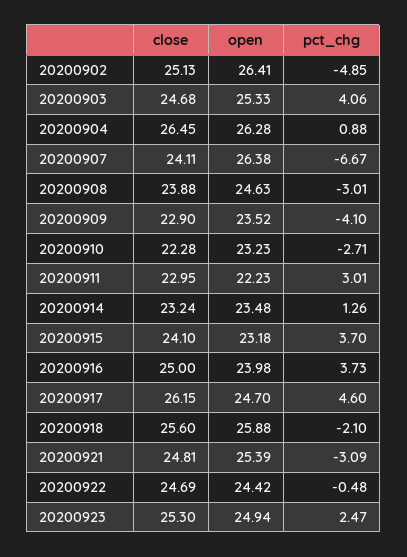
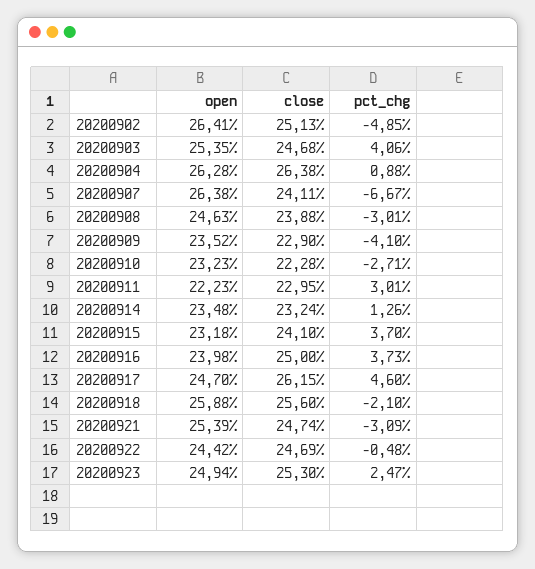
open, 20200903: 25.33 -> 25.35
close, 20200904: 26.45 -> 26.38
close, 20200921: 24.81 -> 24.74

